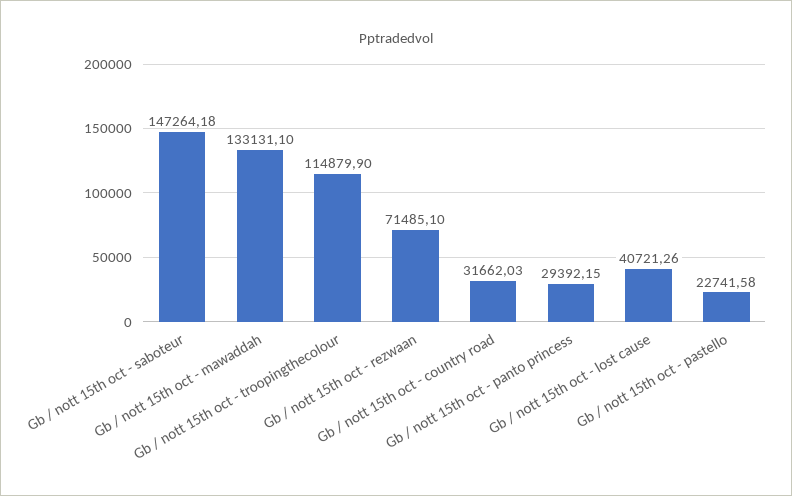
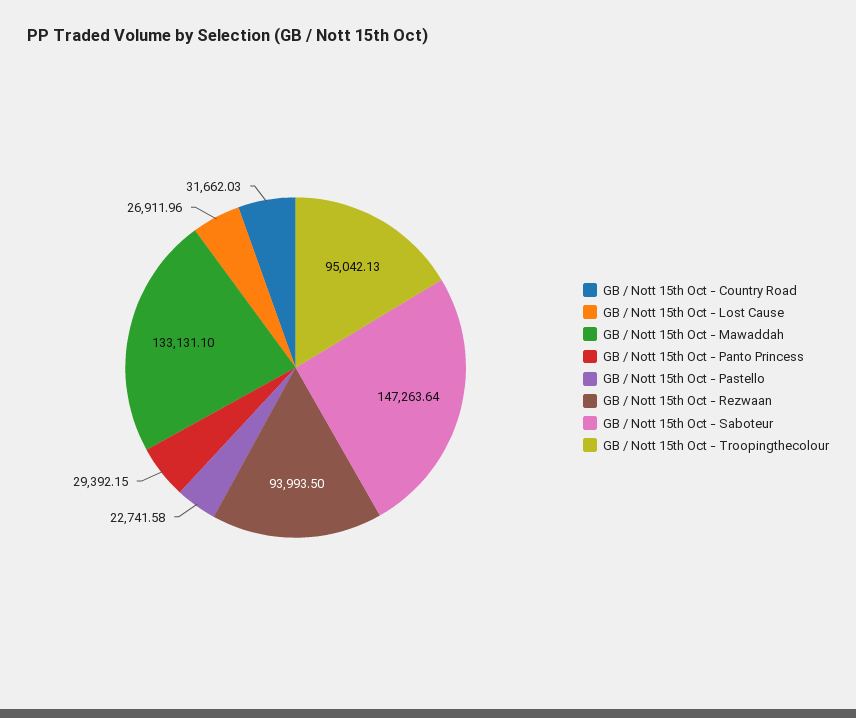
Gb / nott 15th oct - saboteur: 147264.18 -> 147263.64
Gb / nott 15th oct - troopingthecolour: 114879.9 -> 95042.13
Gb / nott 15th oct - rezwaan: 71485.1 -> 93993.5
Gb / nott 15th oct - lost cause: 40721.26 -> 26911.96

